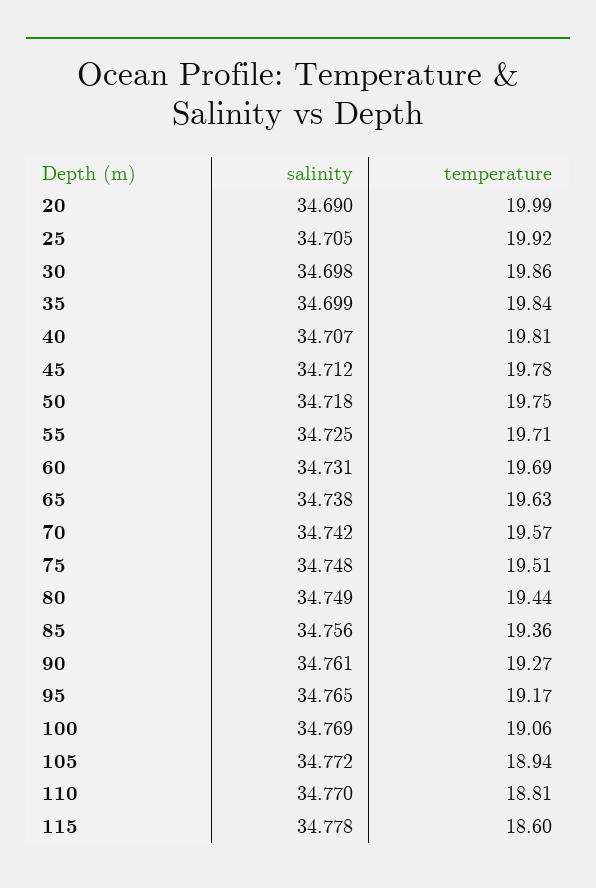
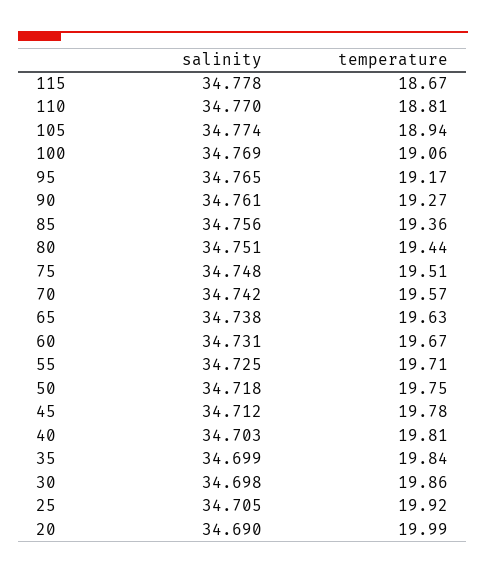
salinity, 40: 34.707 -> 34.703
temperature, 60: 19.69 -> 19.67
salinity, 80: 34.749 -> 34.751
salinity, 105: 34.772 -> 34.774
temperature, 115: 18.6 -> 18.67

